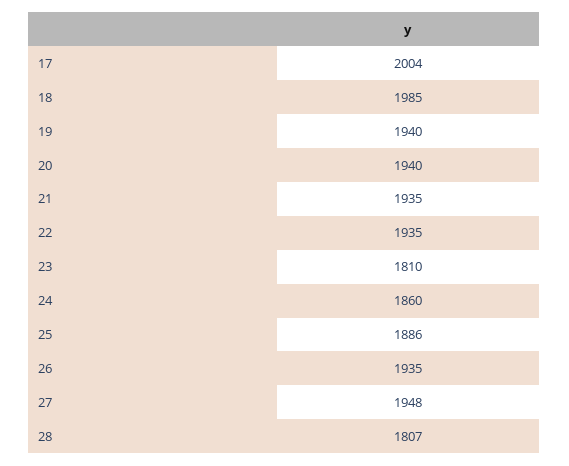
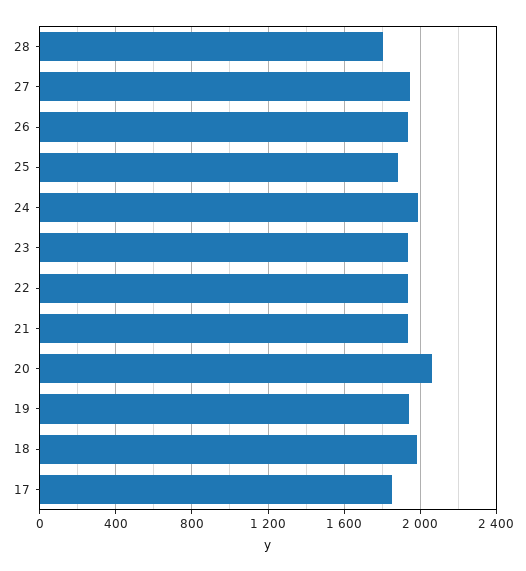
17: 2004 -> 1850
20: 1940 -> 2050
23: 1810 -> 1950
24: 1860 -> 2000

